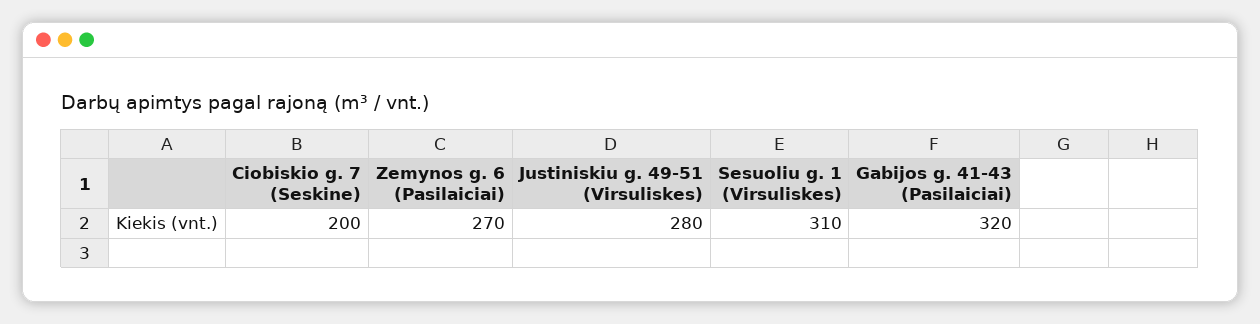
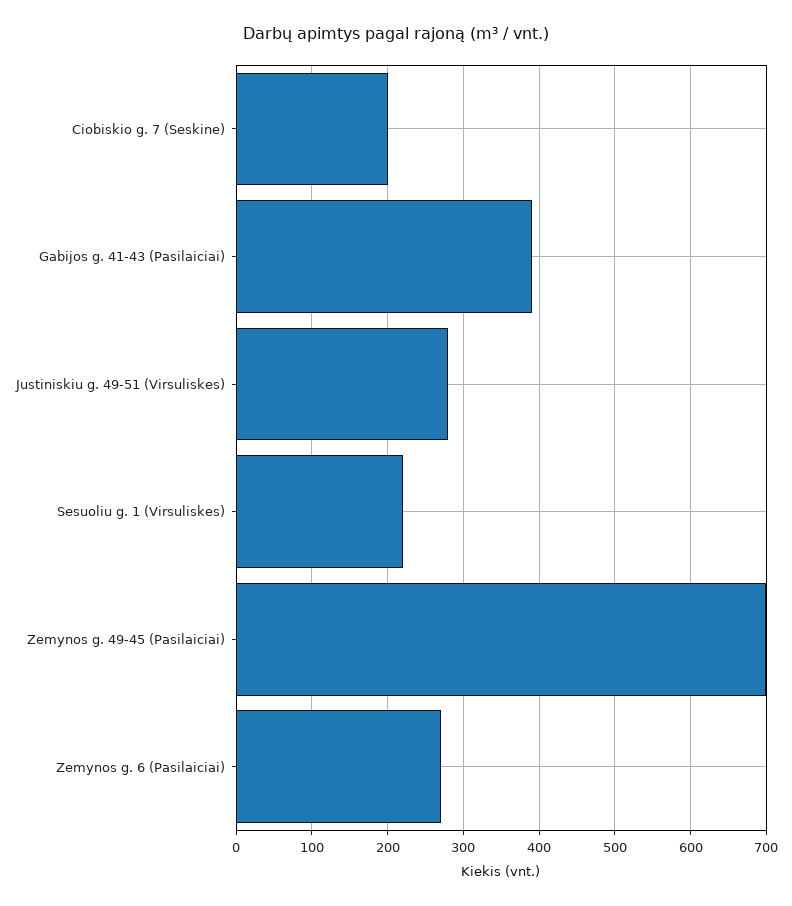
Sesuoliu g. 1 (Virsuliskes): 310 -> 220
Gabijos g. 41-43 (Pasilaiciai): 320 -> 390
Zemynos g. 49-45 (Pasilaiciai): none -> 700

